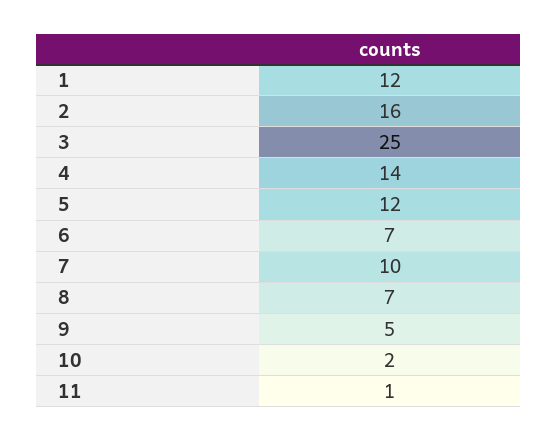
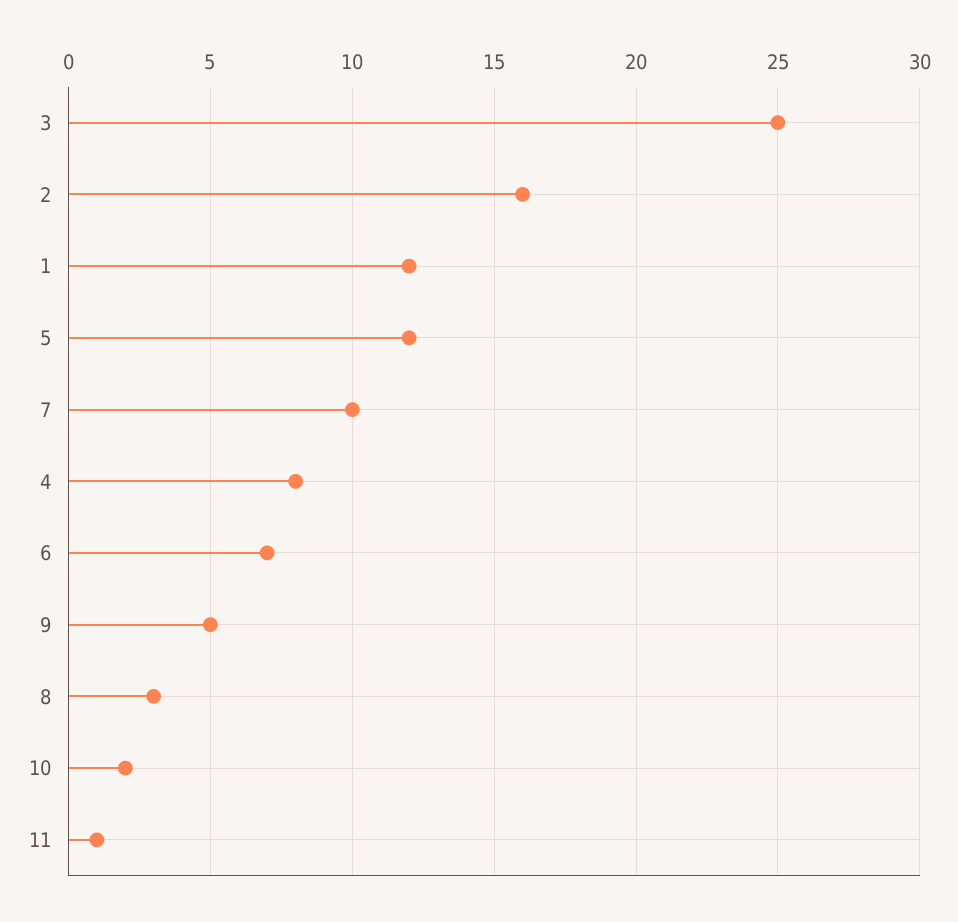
4: 14 -> 8
8: 7 -> 3

